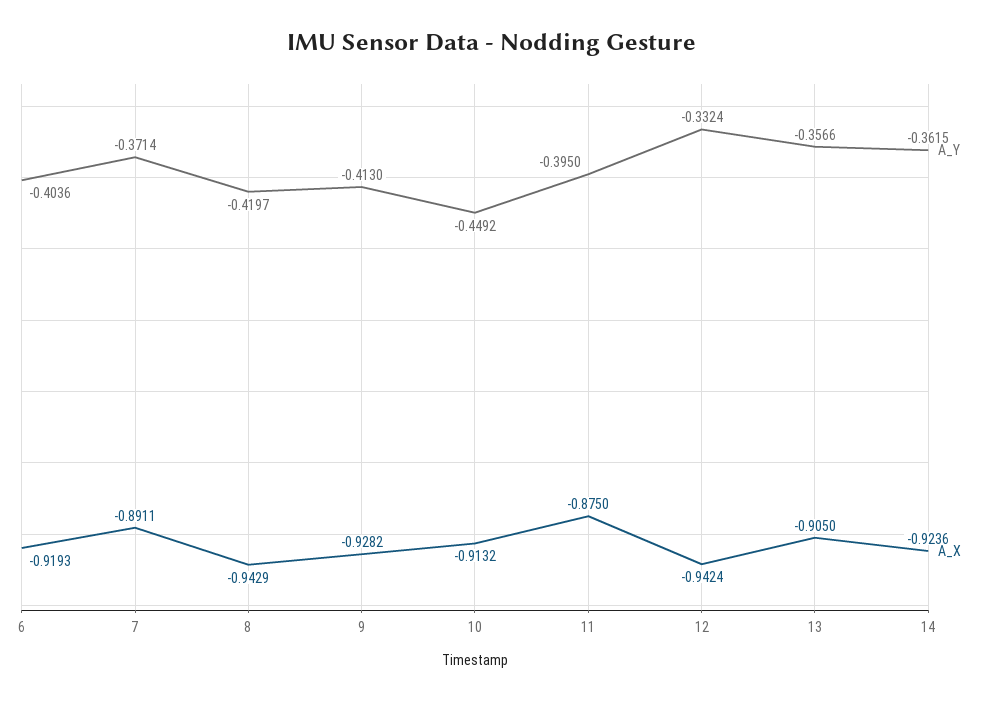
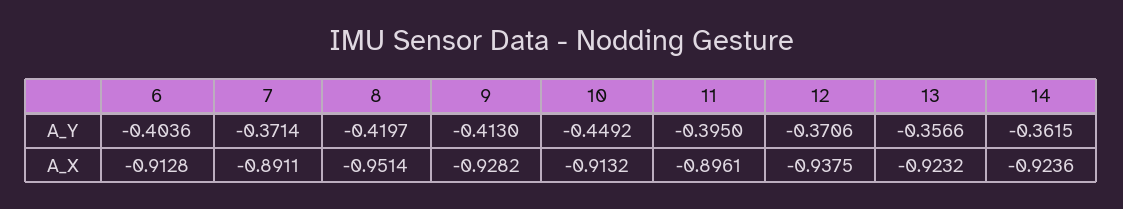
A_X, 6: -0.9193 -> -0.9128
A_X, 8: -0.9429 -> -0.9514
A_X, 11: -0.875 -> -0.8961
A_Y, 12: -0.3324 -> -0.3706
A_X, 12: -0.9424 -> -0.9375
A_X, 13: -0.905 -> -0.9232

